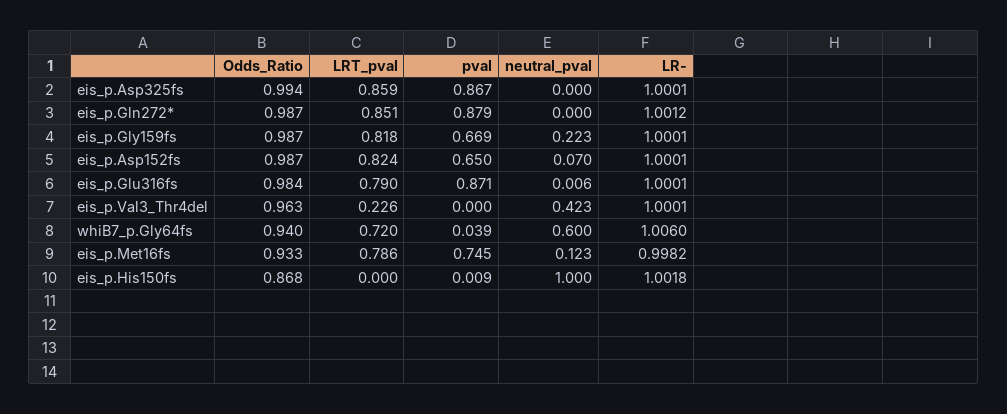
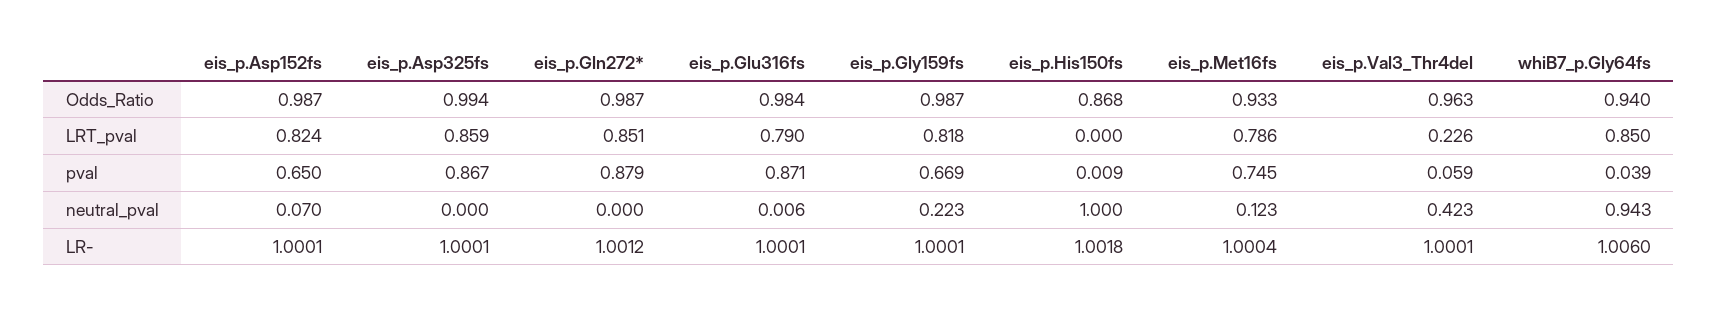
pval, eis_p.Val3_Thr4del: 0 -> 0.059
LRT_pval, whiB7_p.Gly64fs: 0.72 -> 0.85
neutral_pval, whiB7_p.Gly64fs: 0.6 -> 0.943
LR-, eis_p.Met16fs: 0.9982 -> 1.0004

